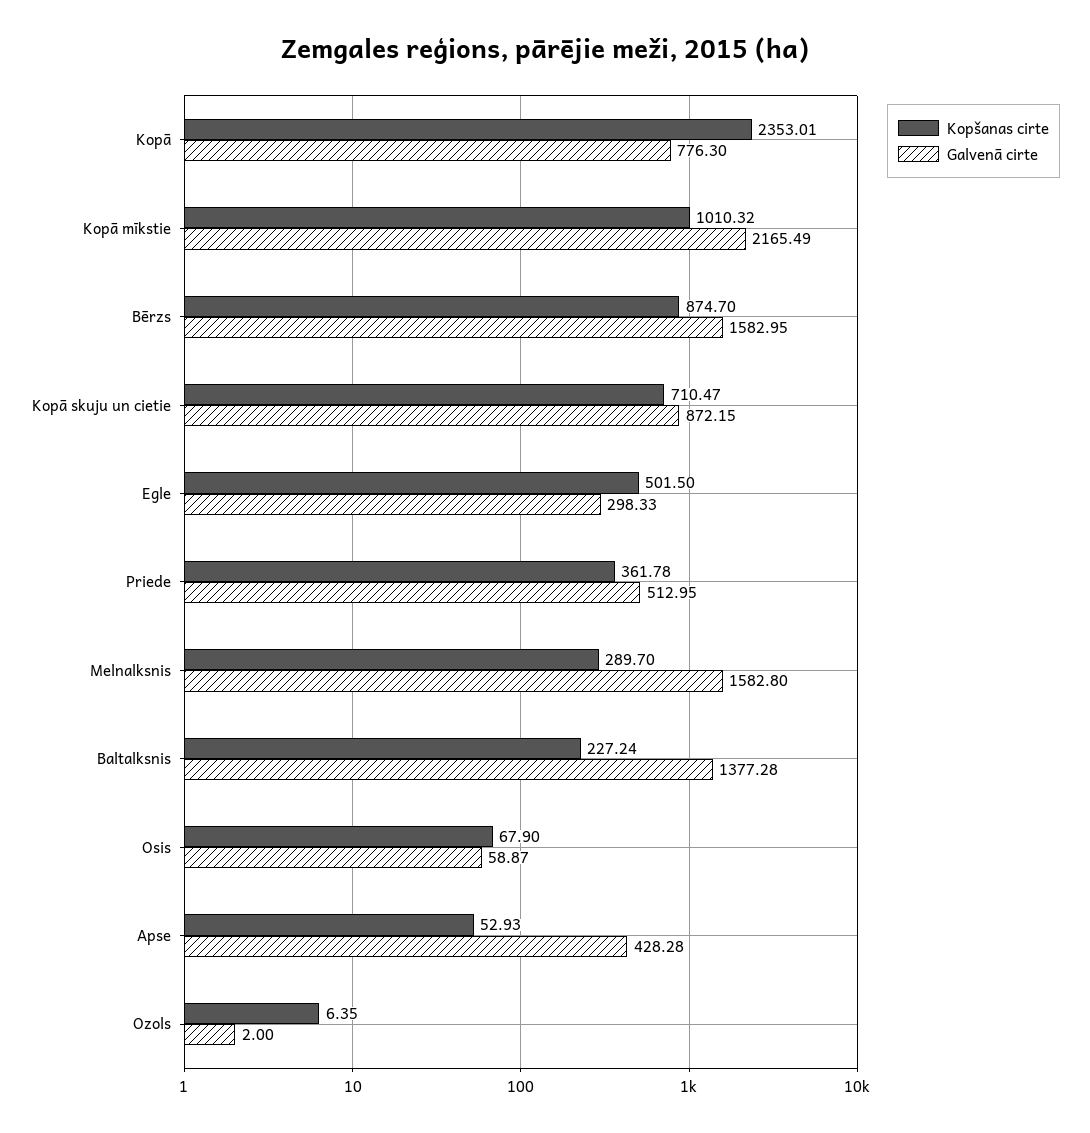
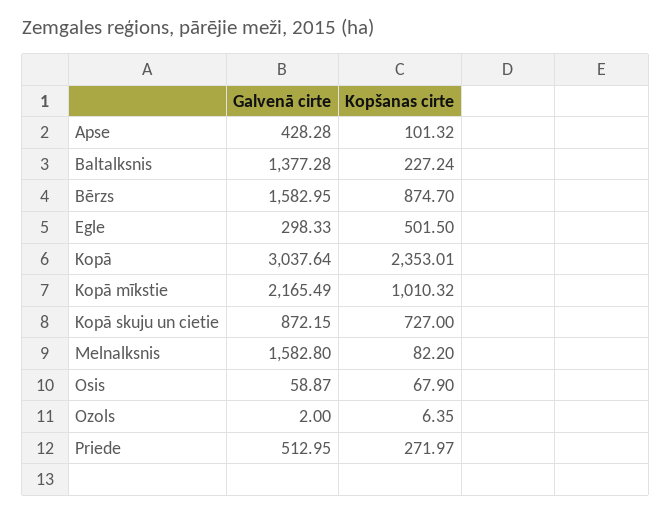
Galvenā cirte, Kopā: 776.3 -> 3037.64
Kopšanas cirte, Kopā skuju un cietie: 710.47 -> 727
Kopšanas cirte, Priede: 361.78 -> 271.97
Kopšanas cirte, Melnalksnis: 289.7 -> 82.2
Kopšanas cirte, Apse: 52.93 -> 101.32

